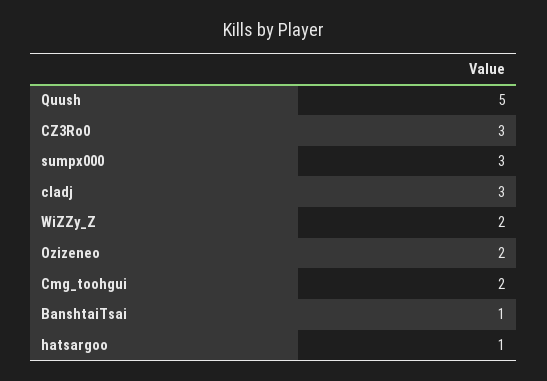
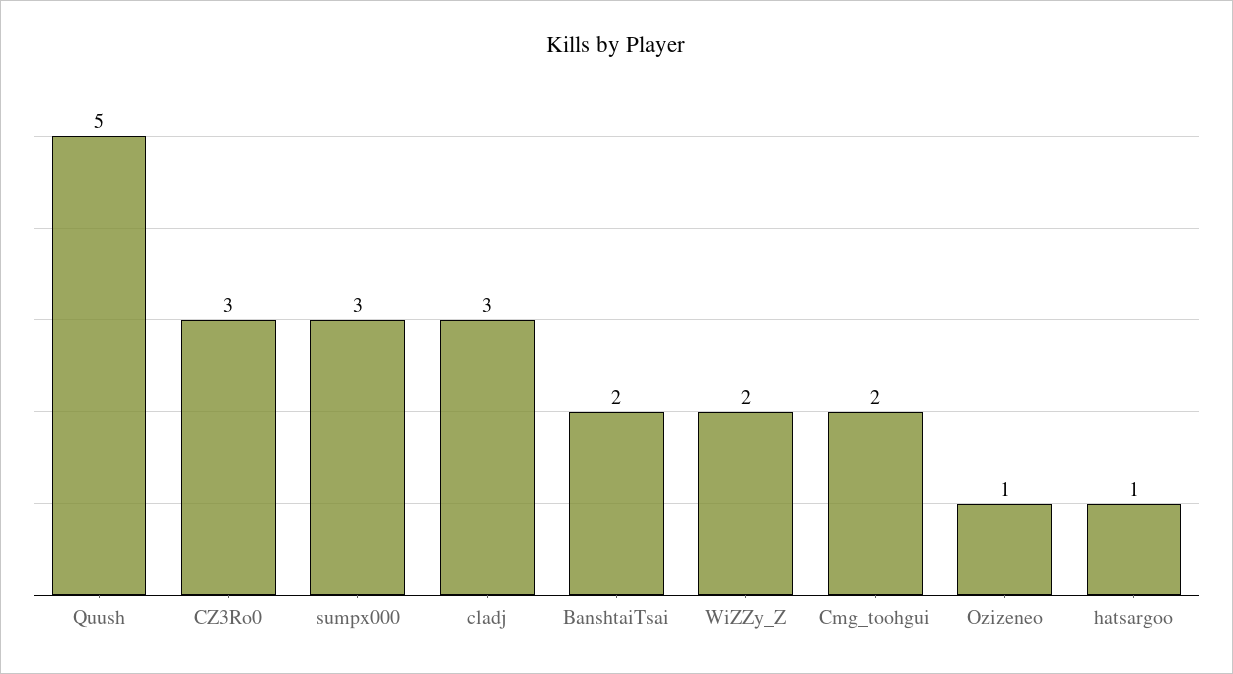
Ozizeneo: 2 -> 1
BanshtaiTsai: 1 -> 2

